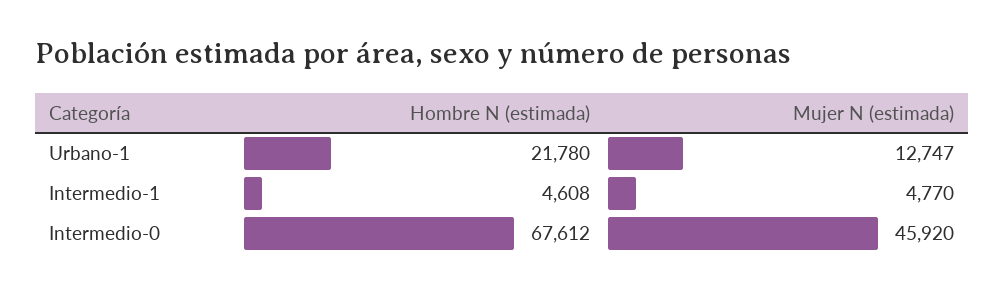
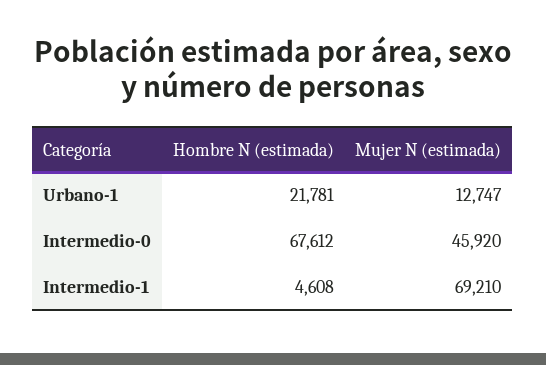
Hombre N (estimada), Urbano-1: 21780 -> 21781
Mujer N (estimada), Intermedio-1: 4770 -> 69210

